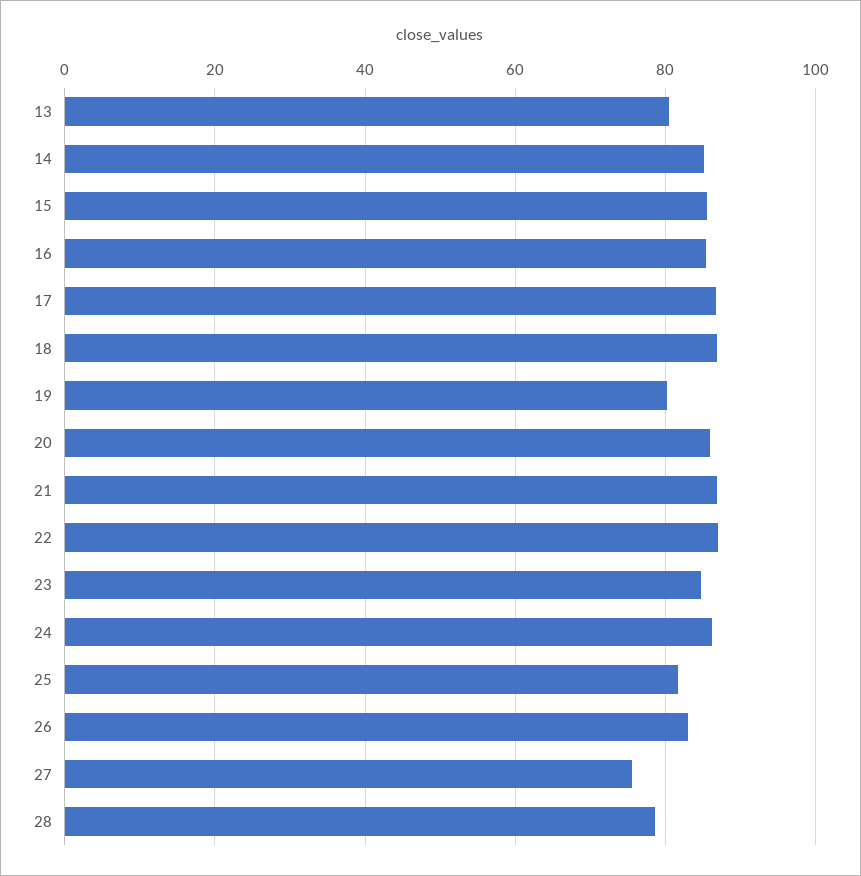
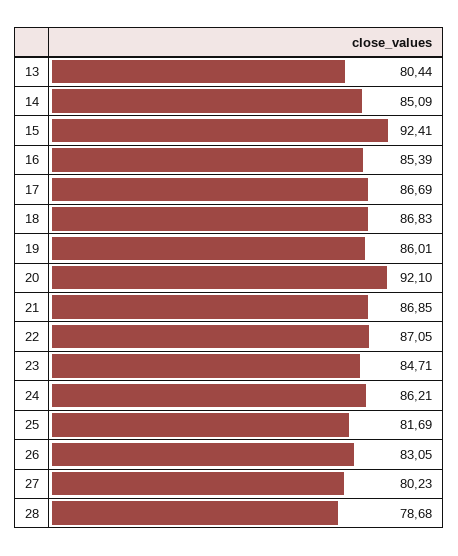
15: 86 -> 92.41
19: 80 -> 86.01
20: 86 -> 92.1
27: 76 -> 80.23

